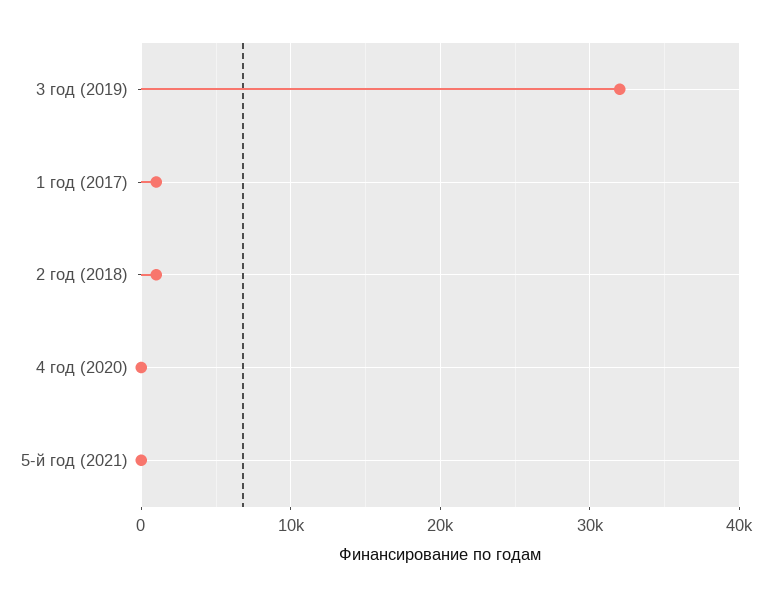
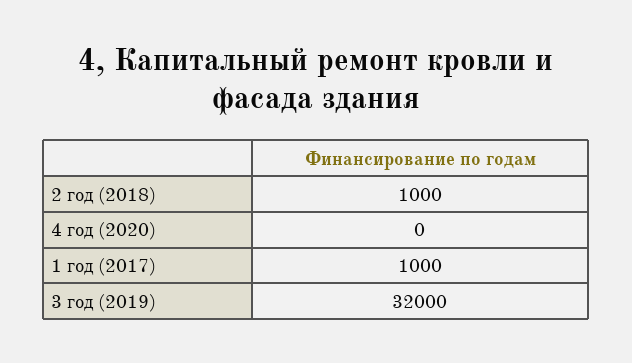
5-й год (2021): 0 -> none

